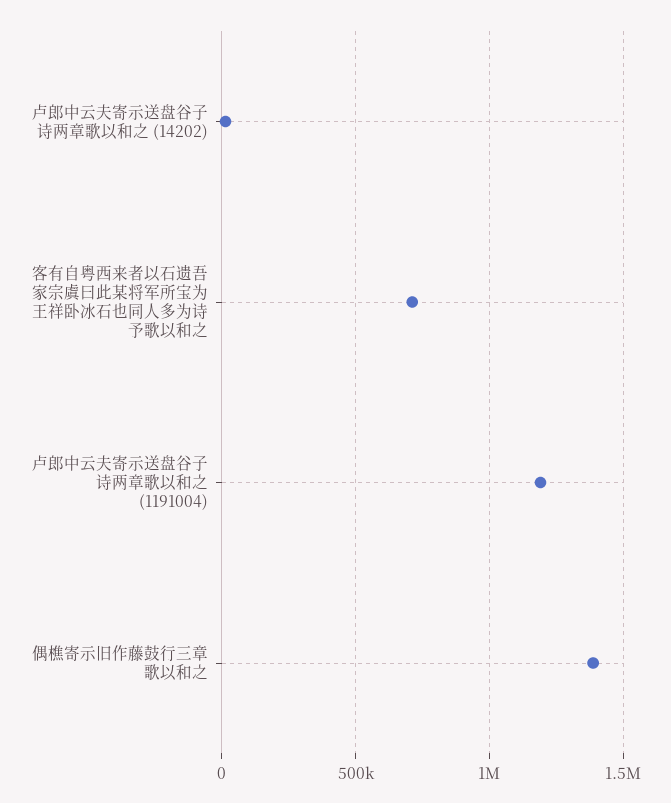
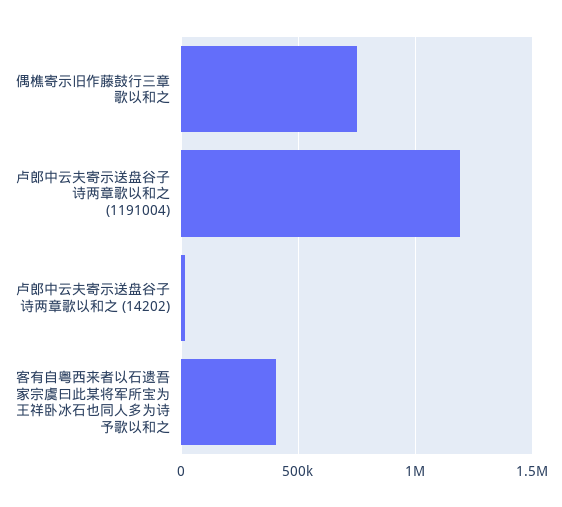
客有自粤西来者以石遗吾家宗虞曰此某将军所宝为王祥卧冰石也同人多为诗予歌以和之: 700000 -> 400000
偶樵寄示旧作藤鼓行三章歌以和之: 1400000 -> 750000

